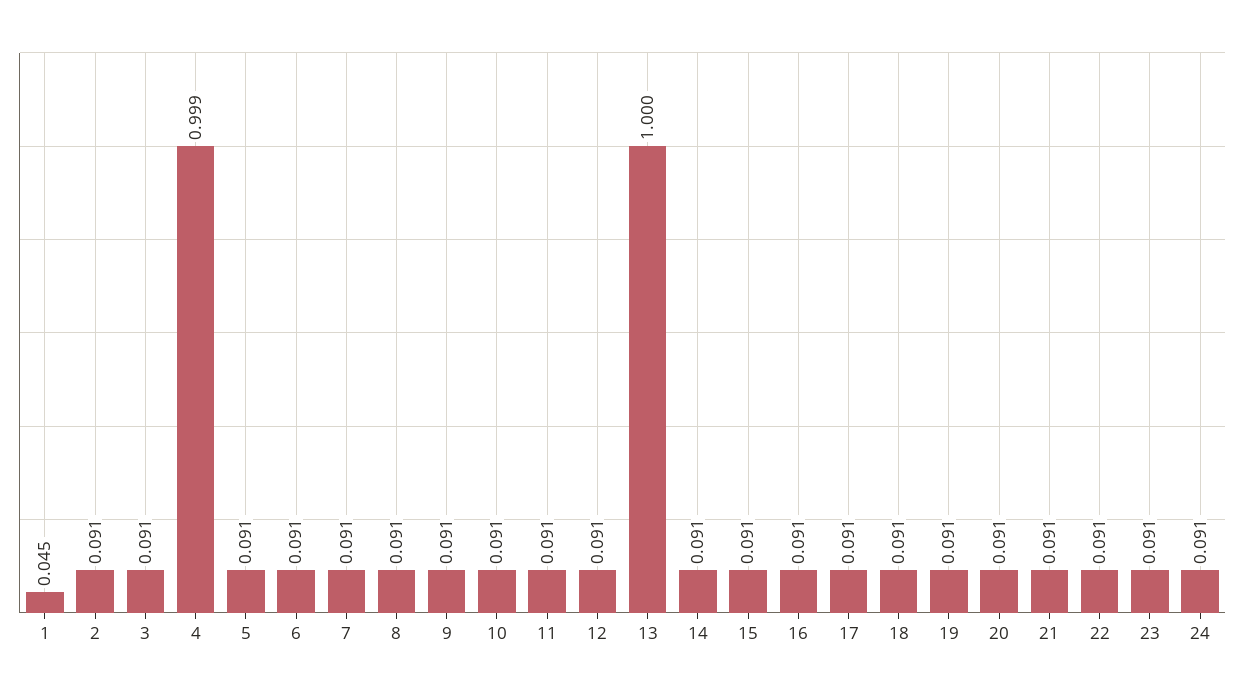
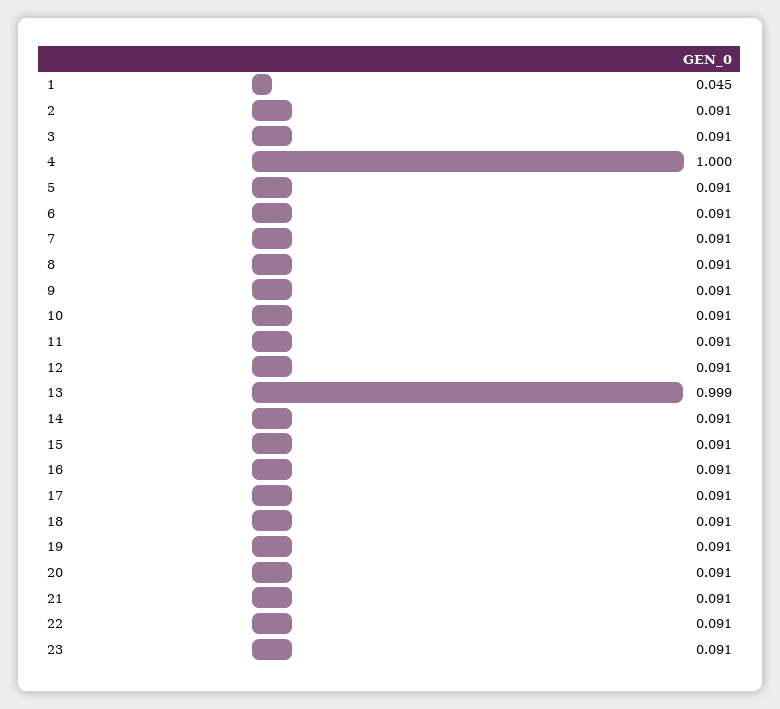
4: 0.999 -> 1
13: 1 -> 0.999
24: 0.091 -> none

